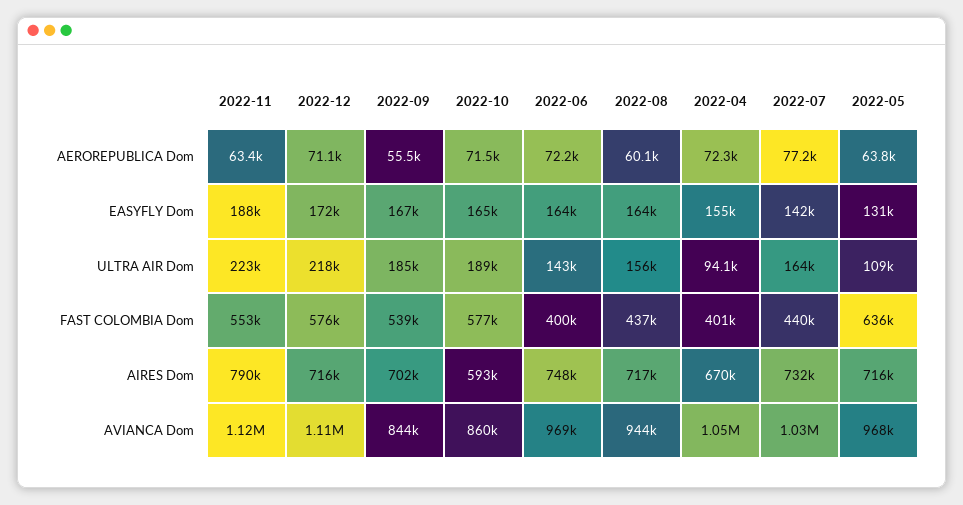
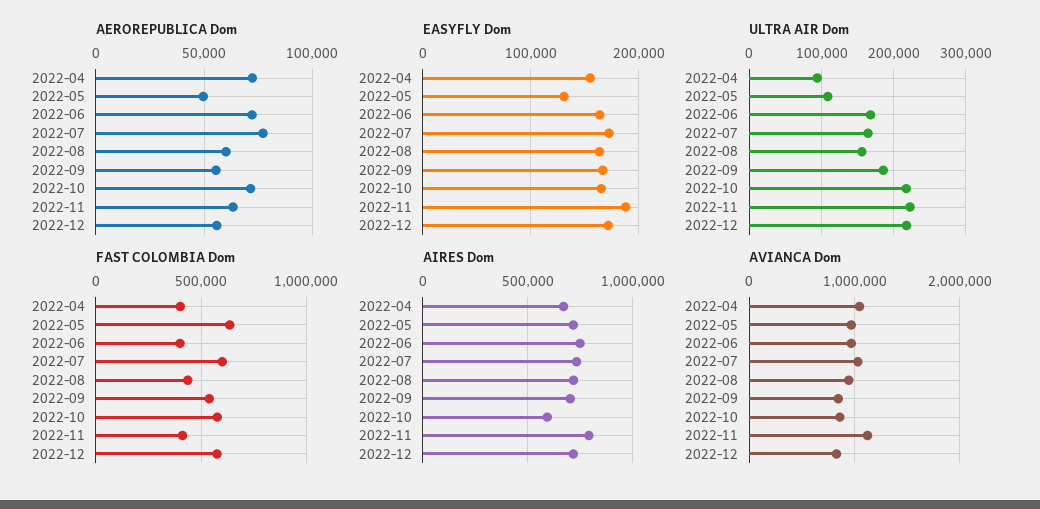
AEROREPUBLICA Dom, 2022-12: 71100 -> 55000
AEROREPUBLICA Dom, 2022-05: 63800 -> 50000
EASYFLY Dom, 2022-07: 142000 -> 170000
ULTRA AIR Dom, 2022-10: 189000 -> 220000
ULTRA AIR Dom, 2022-06: 143000 -> 170000
FAST COLOMBIA Dom, 2022-11: 553000 -> 400000
FAST COLOMBIA Dom, 2022-07: 440000 -> 600000
AVIANCA Dom, 2022-12: 1110000 -> 800000

